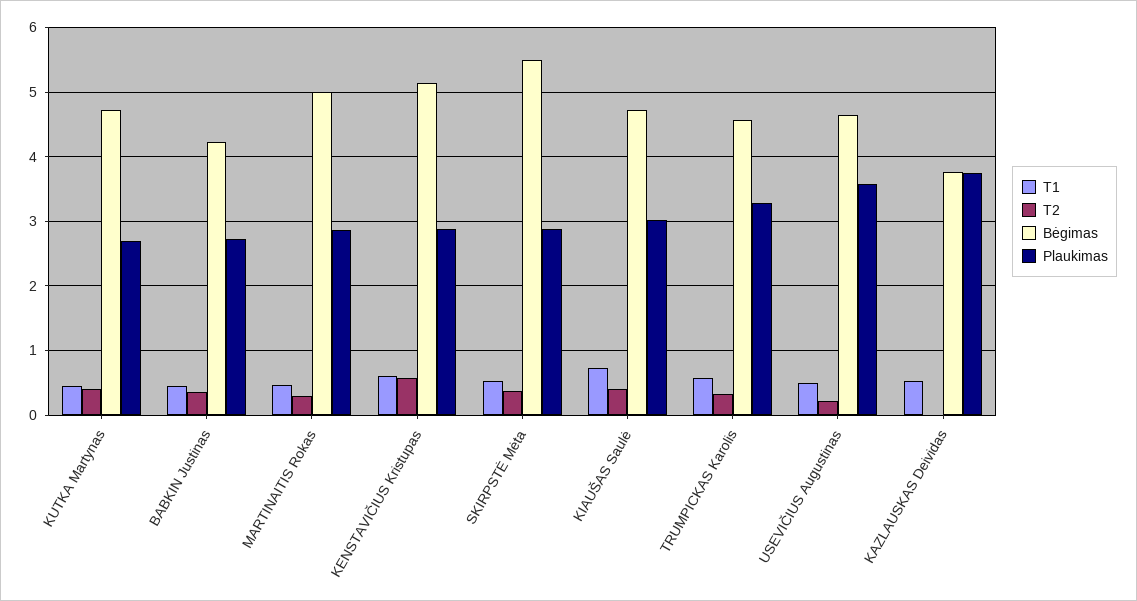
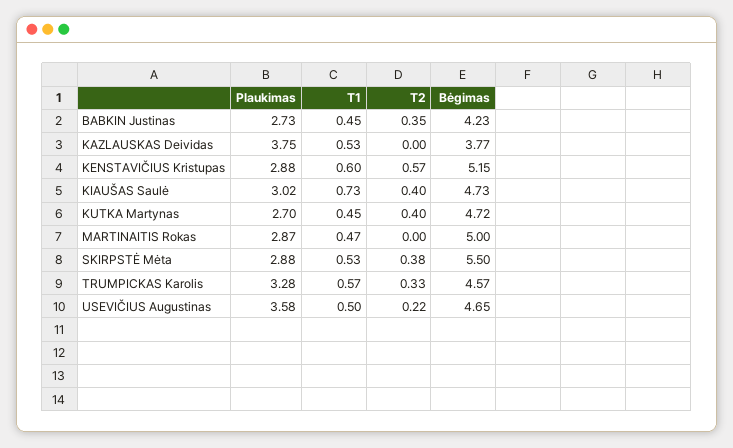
T2, MARTINAITIS Rokas: 0.3 -> 0

